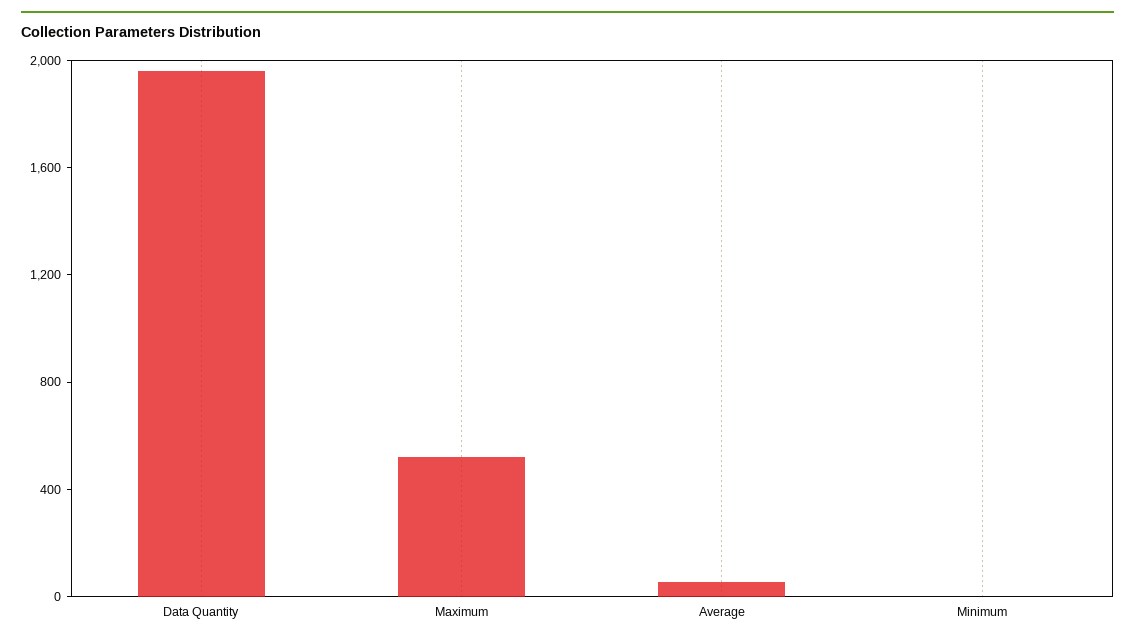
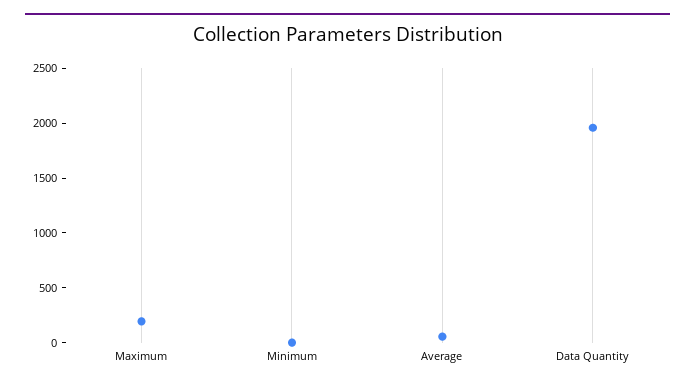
Maximum: 500 -> 200

